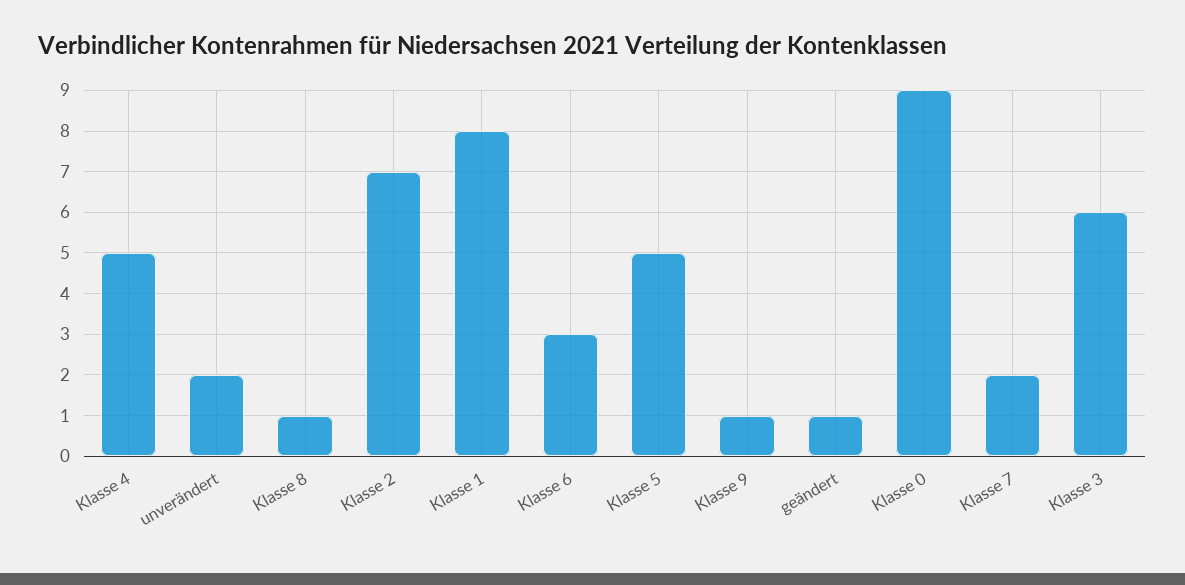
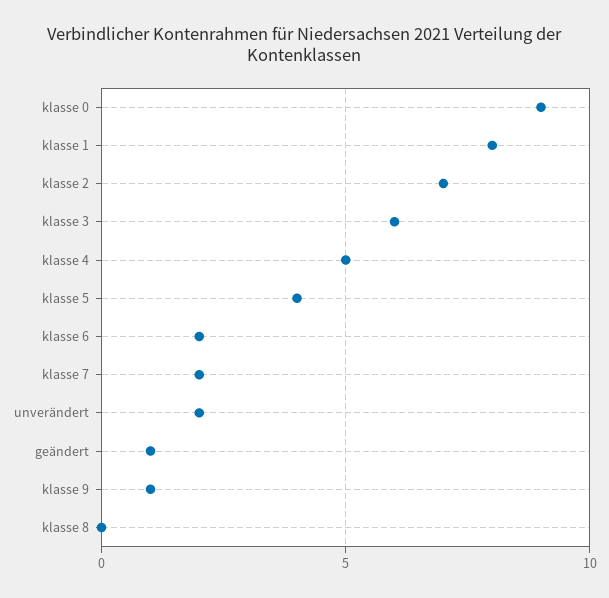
Klasse 8: 1 -> 0
Klasse 6: 3 -> 2
Klasse 5: 5 -> 4

